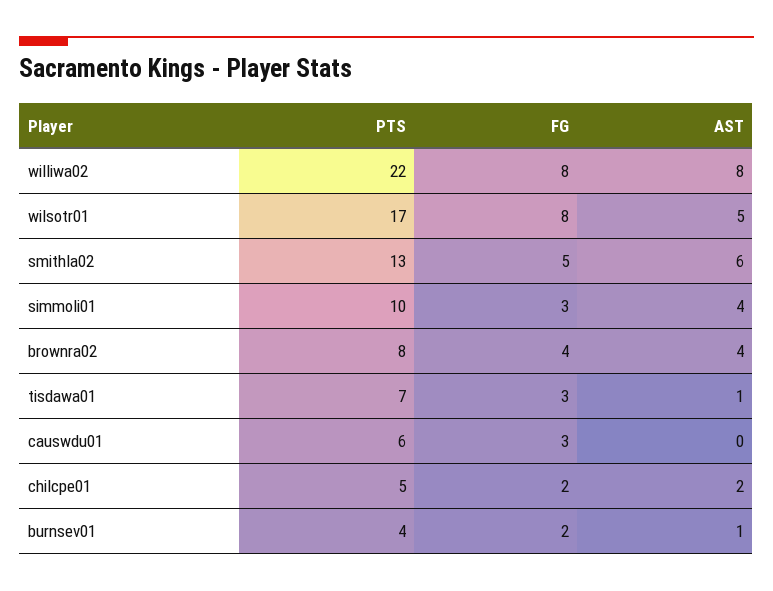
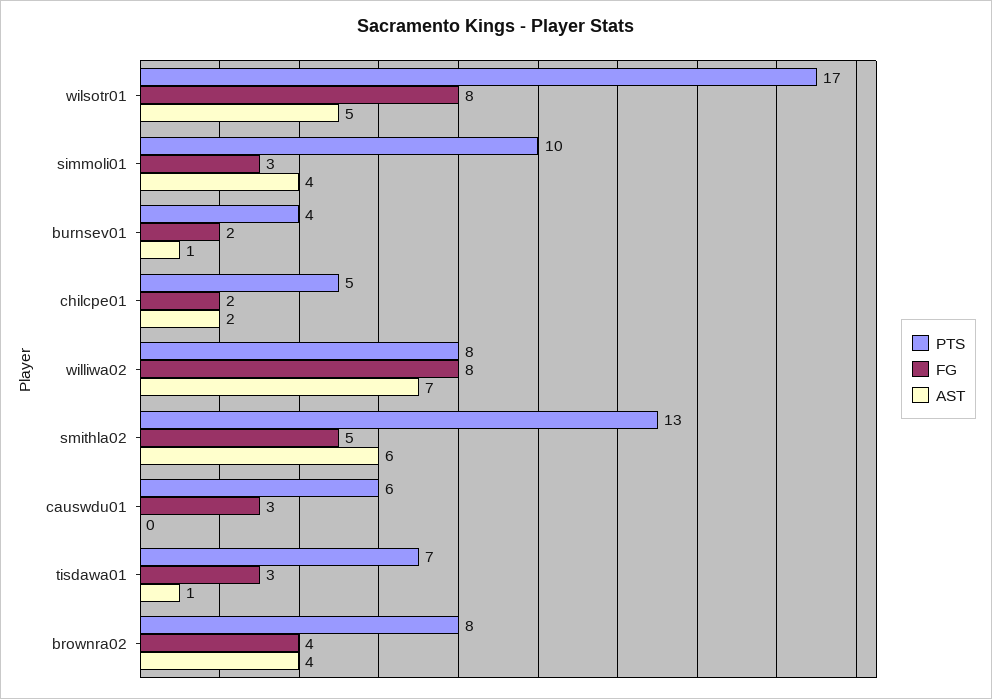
PTS, williwa02: 22 -> 8
AST, williwa02: 8 -> 7

